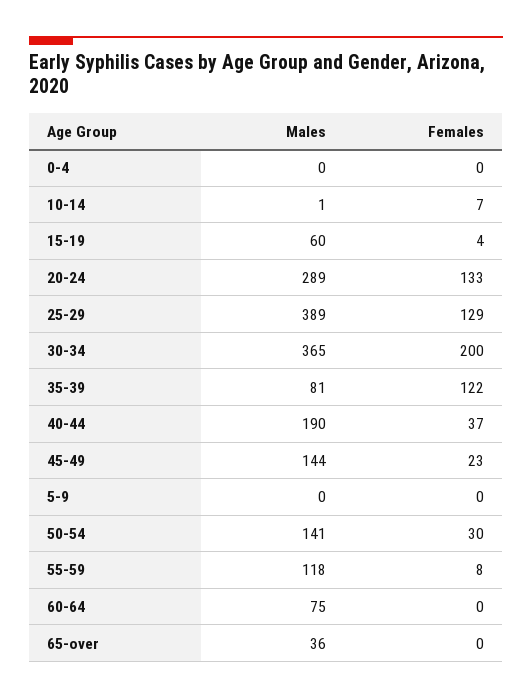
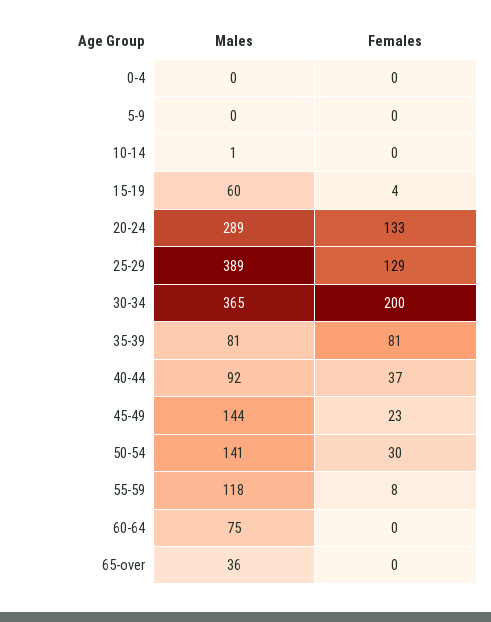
Females, 10-14: 7 -> 0
Females, 35-39: 122 -> 81
Males, 40-44: 190 -> 92

